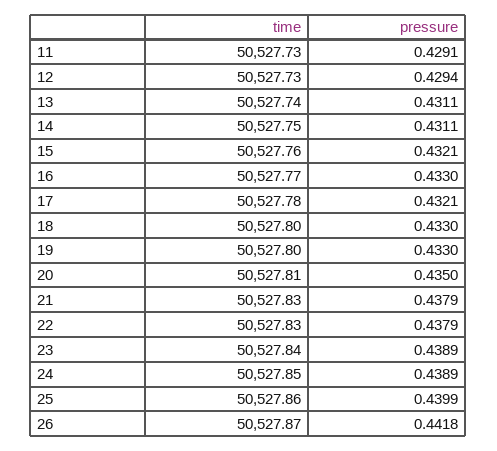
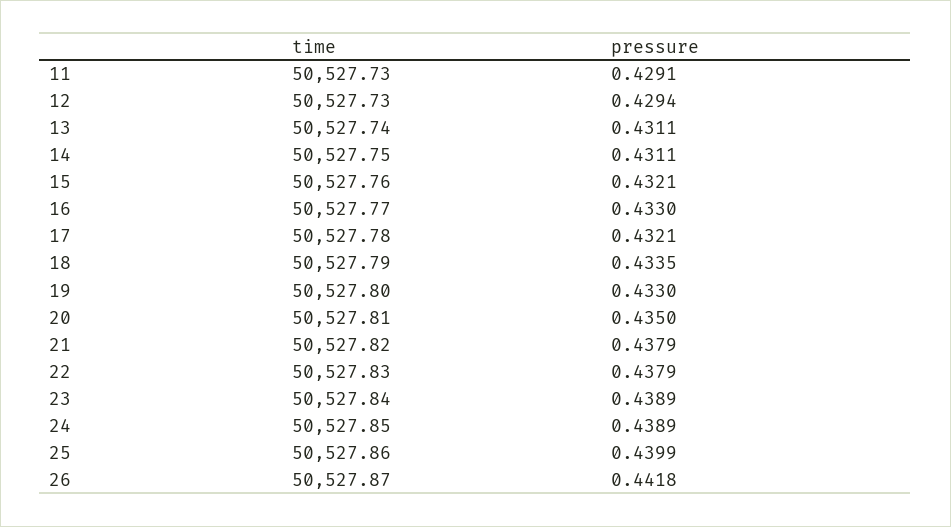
time, 18: 50527.8 -> 50527.79
pressure, 18: 0.433 -> 0.4335
time, 21: 50527.83 -> 50527.82

